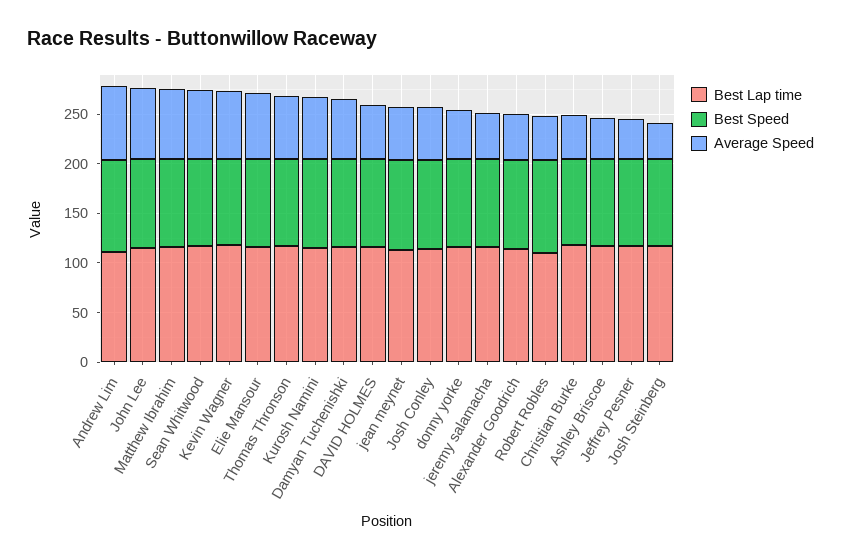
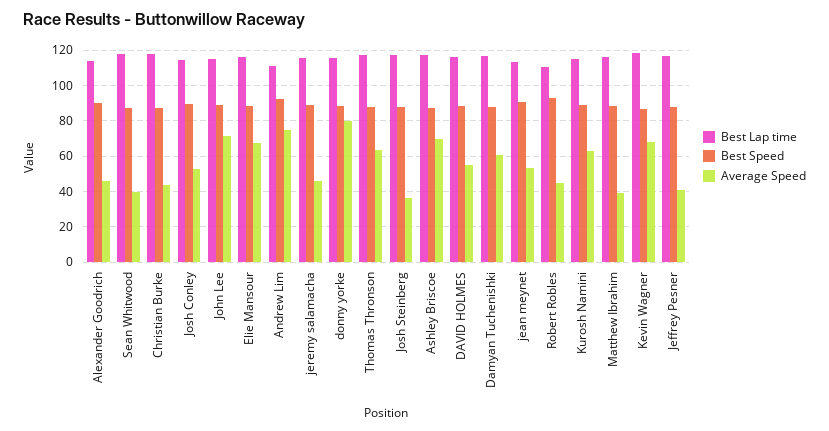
Average Speed, Matthew Ibrahim: 70 -> 40
Average Speed, Sean Whitwood: 70 -> 40
Average Speed, donny yorke: 50 -> 80
Average Speed, Ashley Briscoe: 40 -> 70

